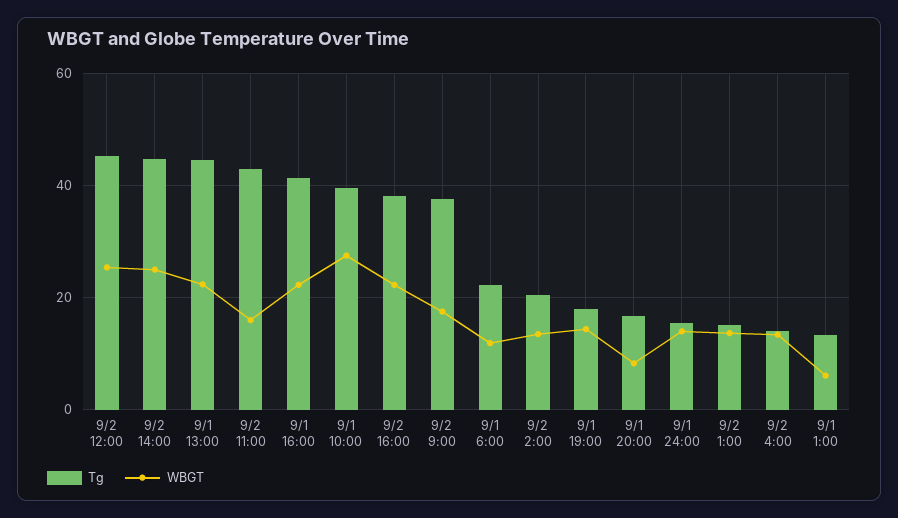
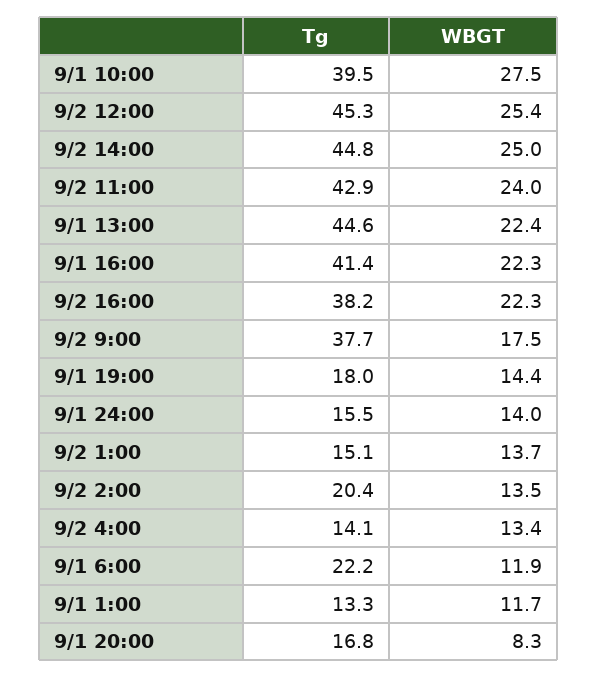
WBGT, 9/2 11:00: 16 -> 24
WBGT, 9/1 1:00: 6 -> 11.7

